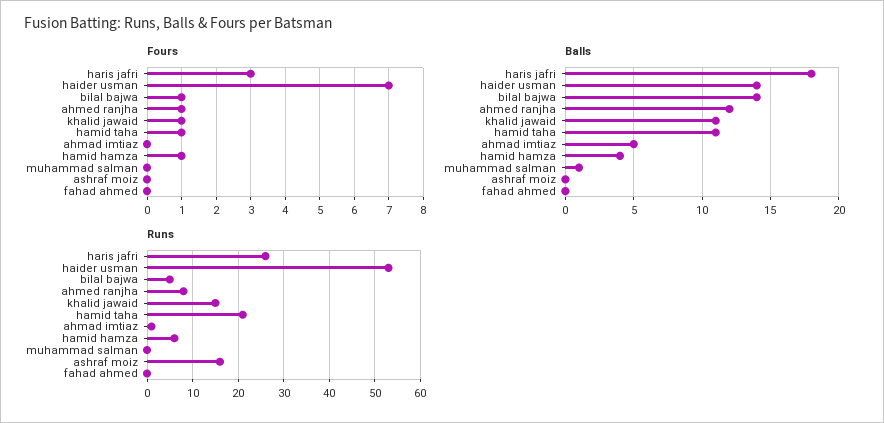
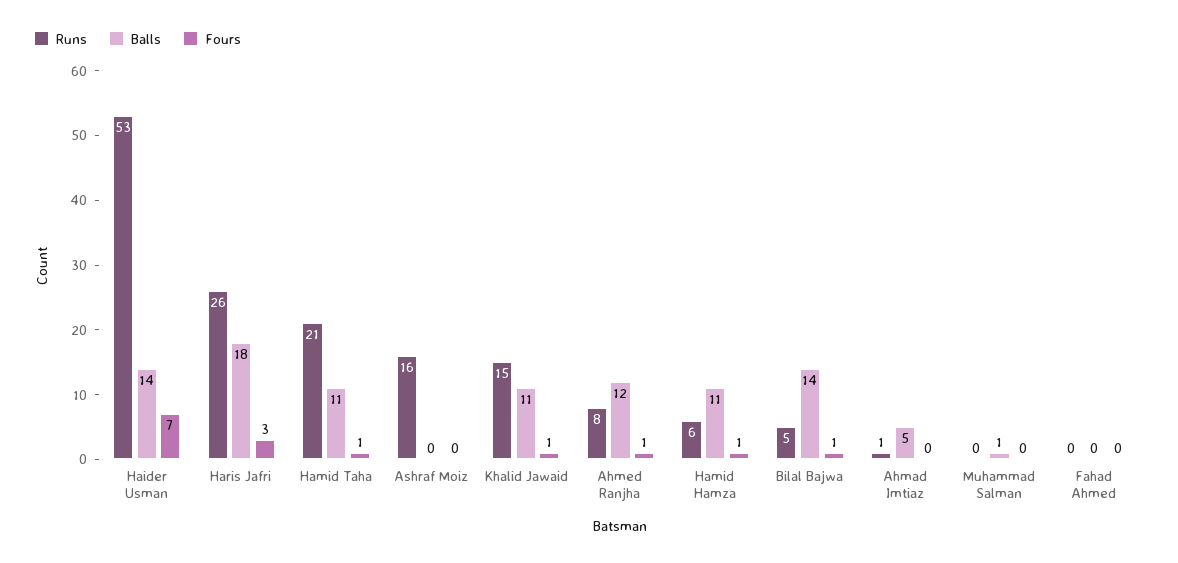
Balls, hamid hamza: 4 -> 11

